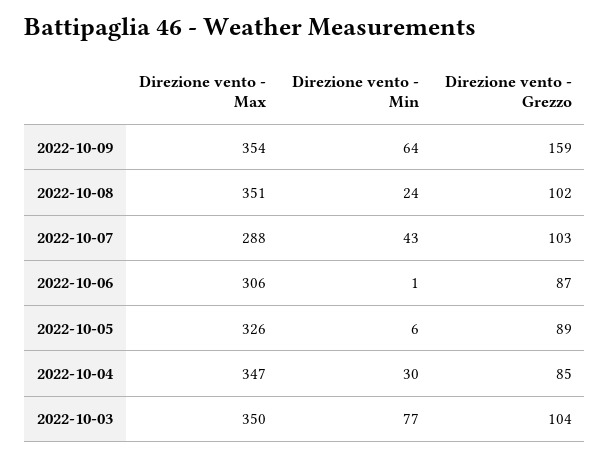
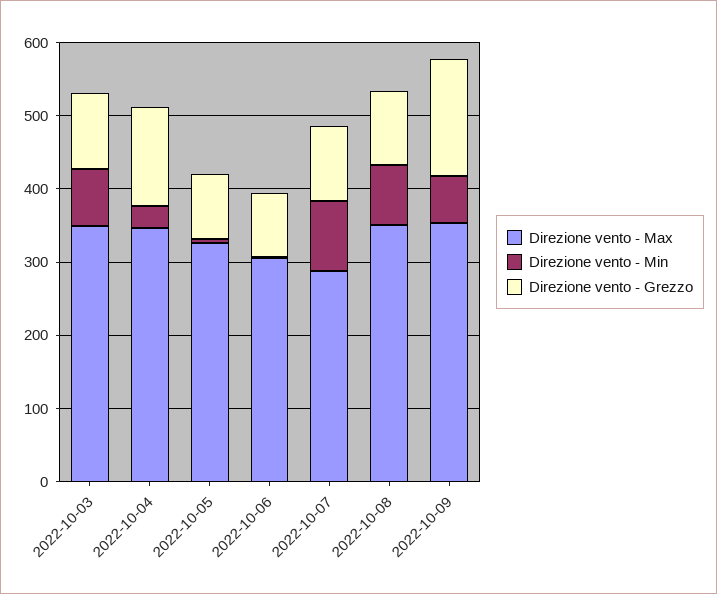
Direzione vento - Min, 2022-10-08: 24 -> 80
Direzione vento - Min, 2022-10-07: 43 -> 100
Direzione vento - Grezzo, 2022-10-04: 85 -> 140

